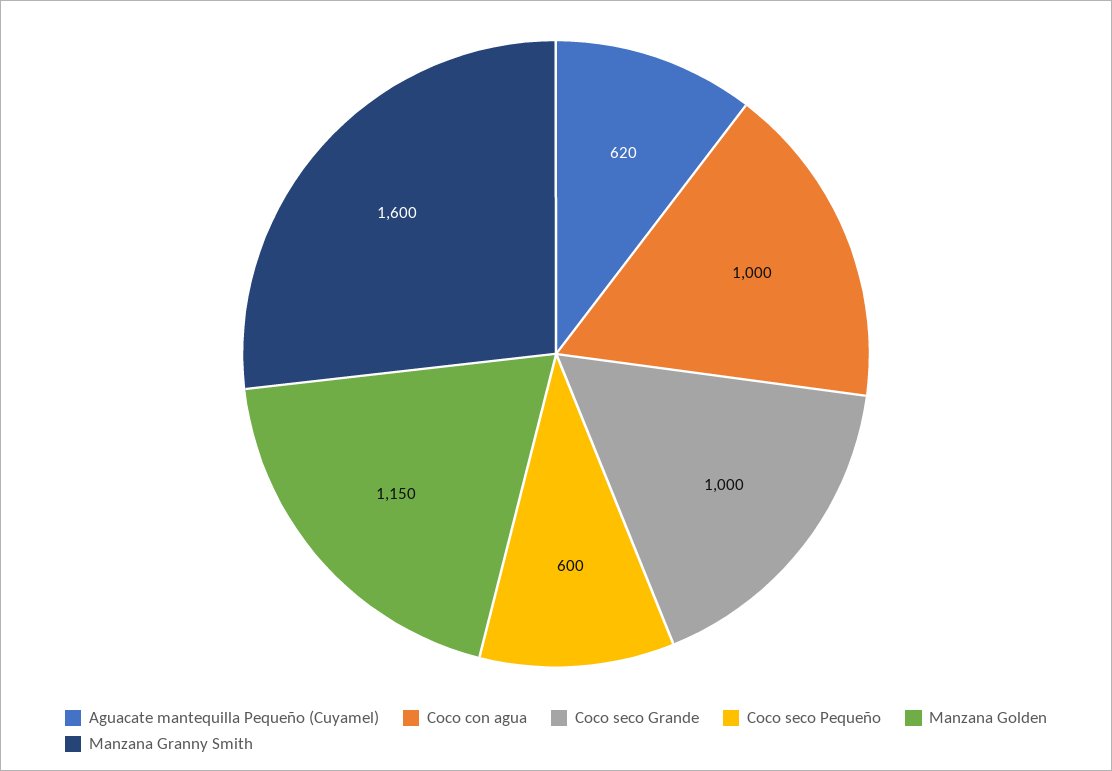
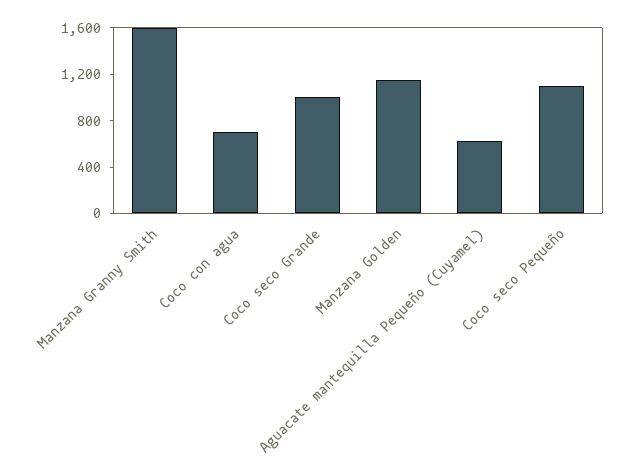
Coco con agua: 1000 -> 700
Coco seco Pequeño: 600 -> 1100

